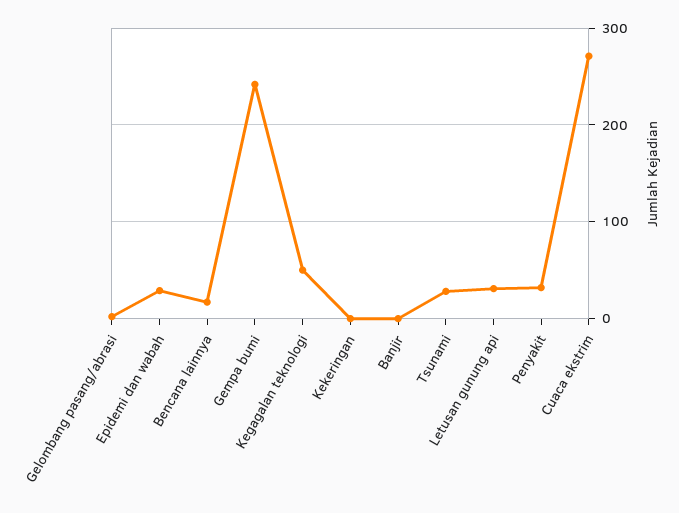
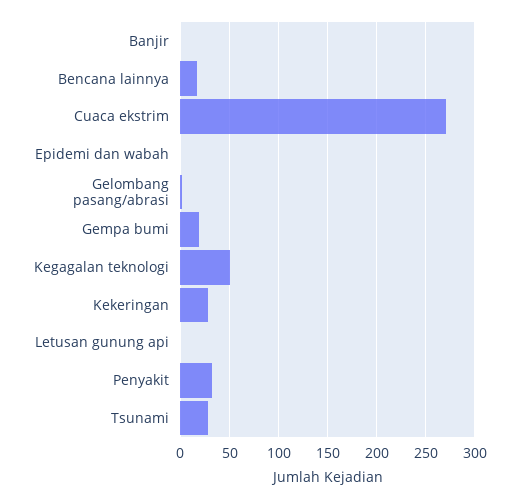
Epidemi dan wabah: 30 -> 0
Gempa bumi: 240 -> 20
Kekeringan: 0 -> 30
Letusan gunung api: 30 -> 0

